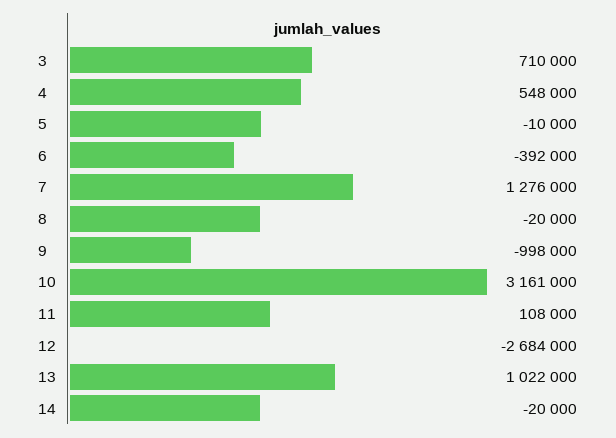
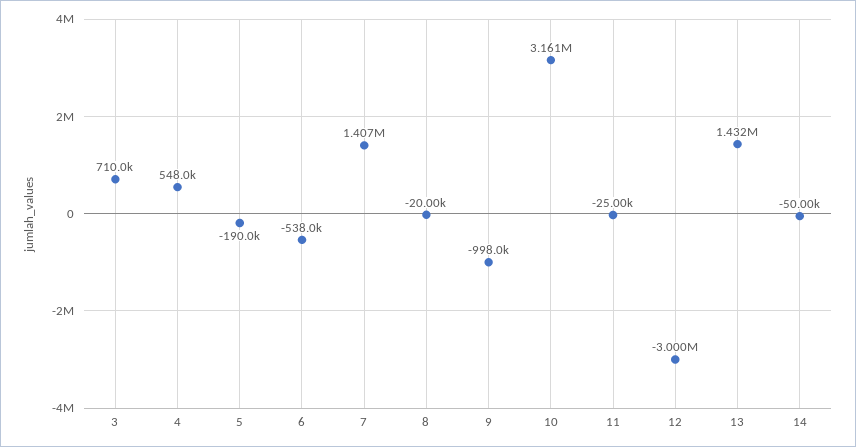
5: -10000 -> -190000
6: -392000 -> -538000
7: 1276000 -> 1407000
11: 108000 -> -25000
12: -2684000 -> -3000000
13: 1022000 -> 1432000
14: -20000 -> -50000

